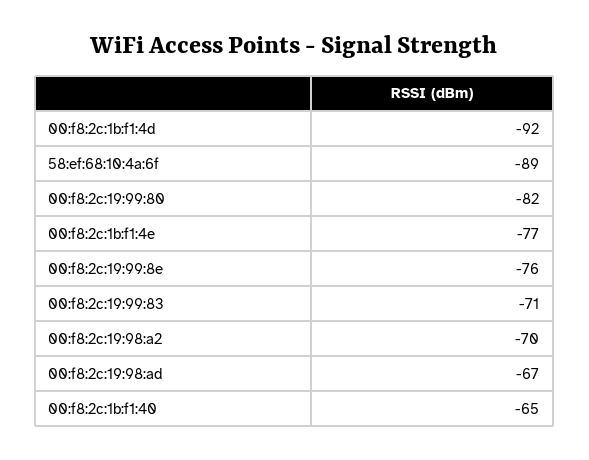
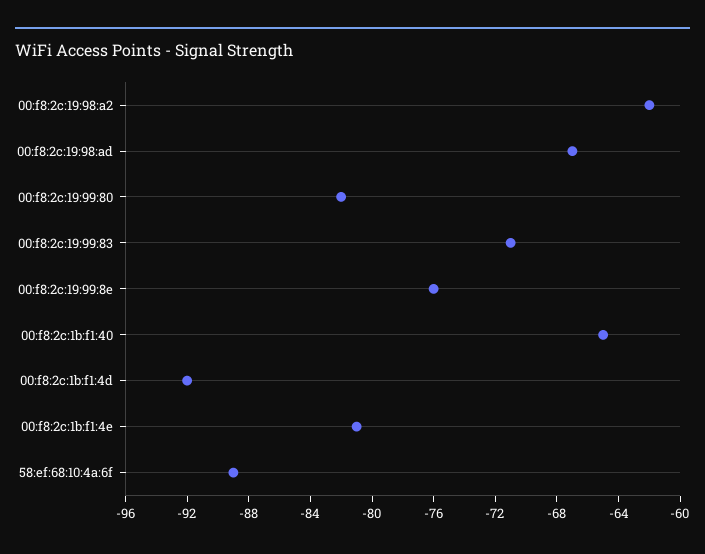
00:f8:2c:1b:f1:4e: -77 -> -81
00:f8:2c:19:98:a2: -70 -> -62

